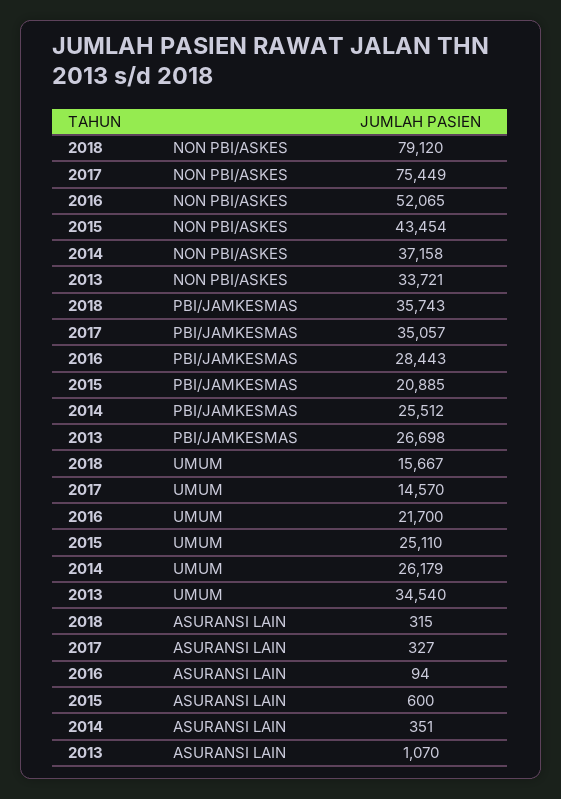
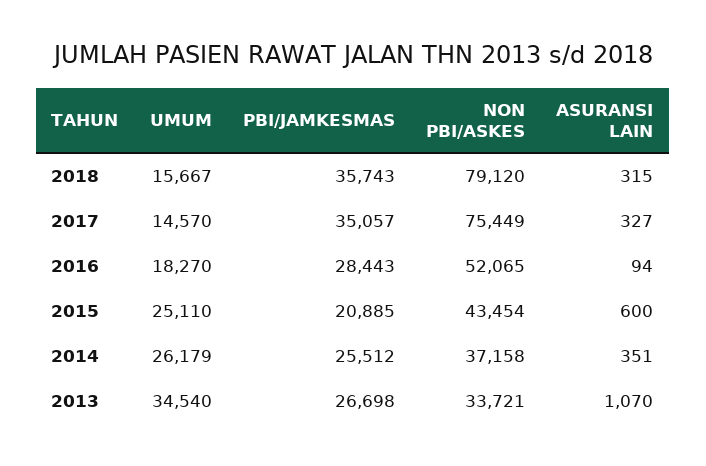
2016, UMUM: 21700 -> 18270

